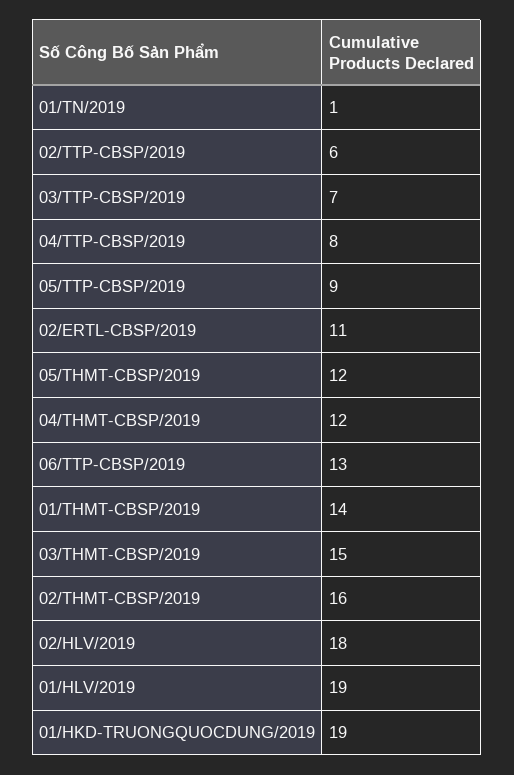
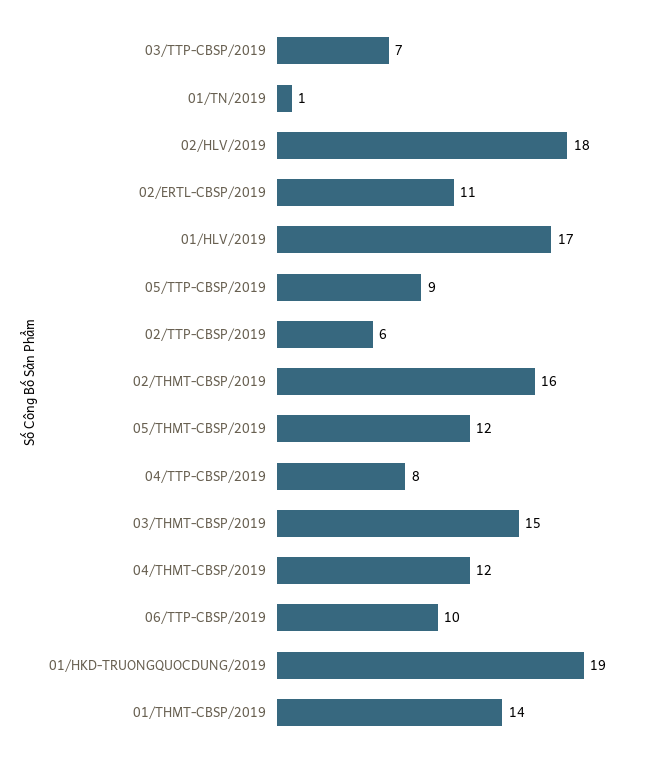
06/TTP-CBSP/2019: 13 -> 10
01/HLV/2019: 19 -> 17

